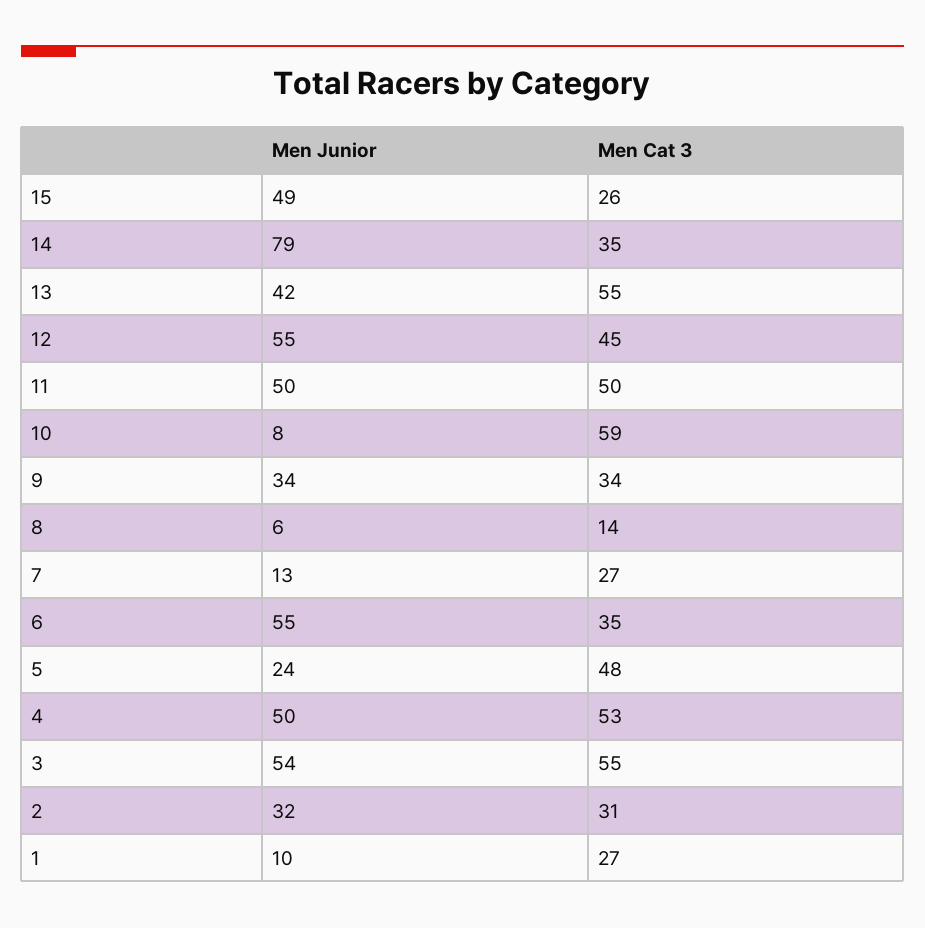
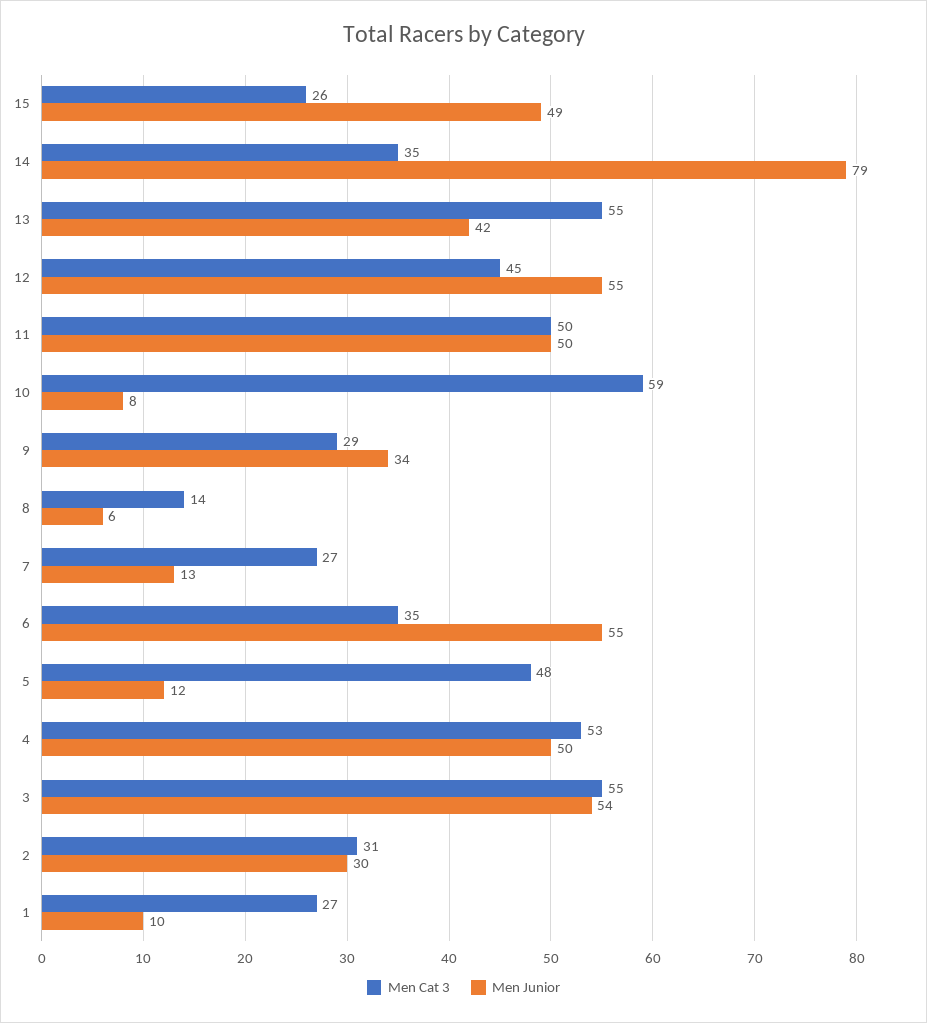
Men Cat 3, 9: 34 -> 29
Men Junior, 5: 24 -> 12
Men Junior, 2: 32 -> 30

